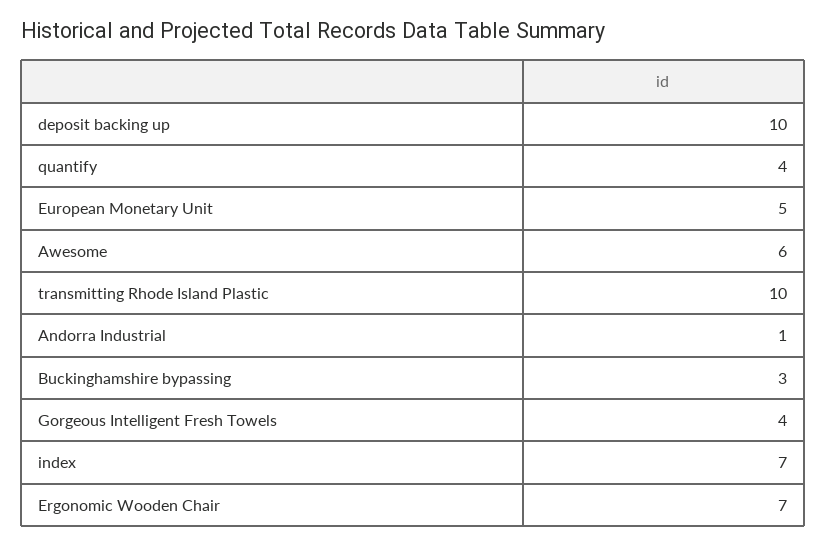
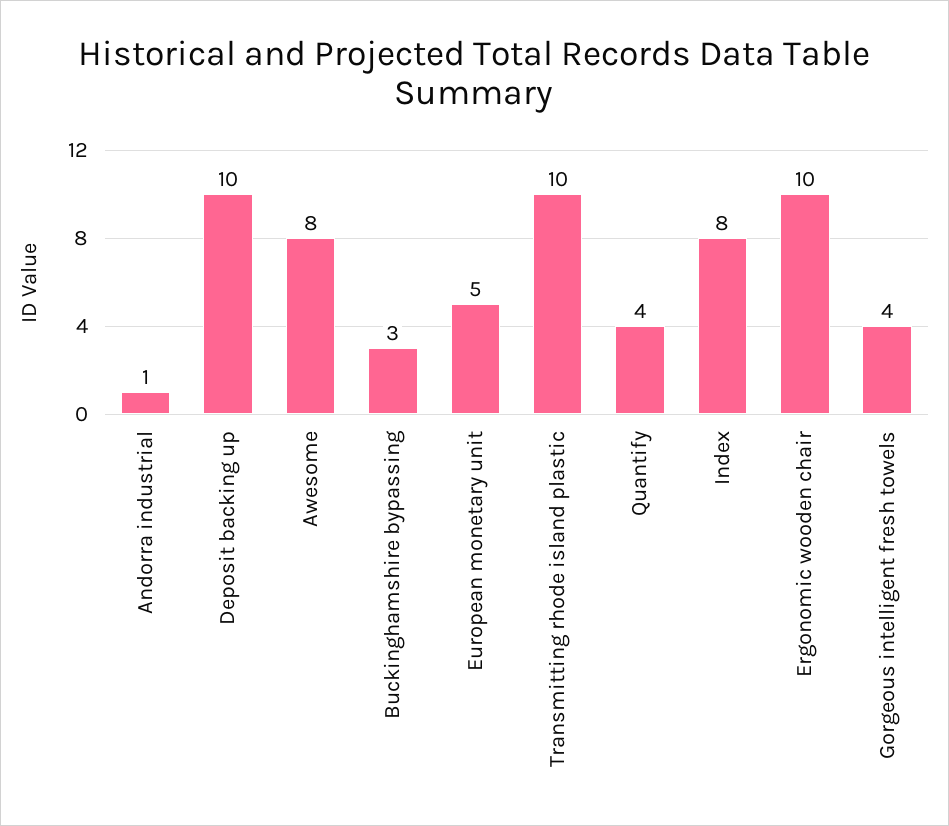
Awesome: 6 -> 8
index: 7 -> 8
Ergonomic Wooden Chair: 7 -> 10

